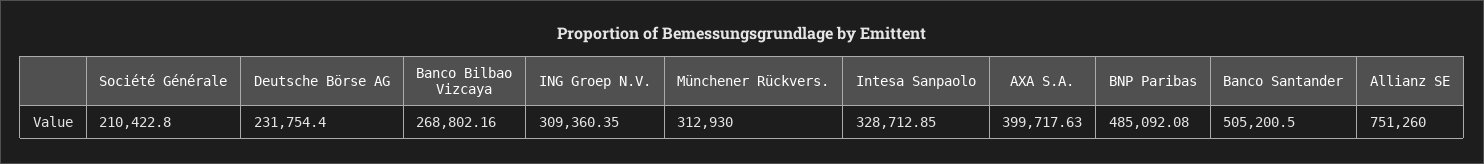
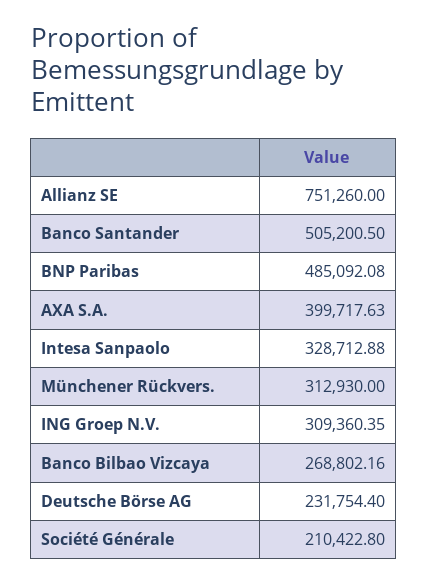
Intesa Sanpaolo: 328712.85 -> 328712.88

